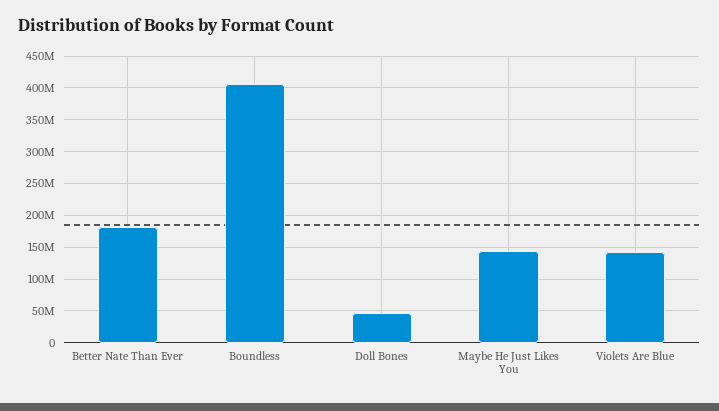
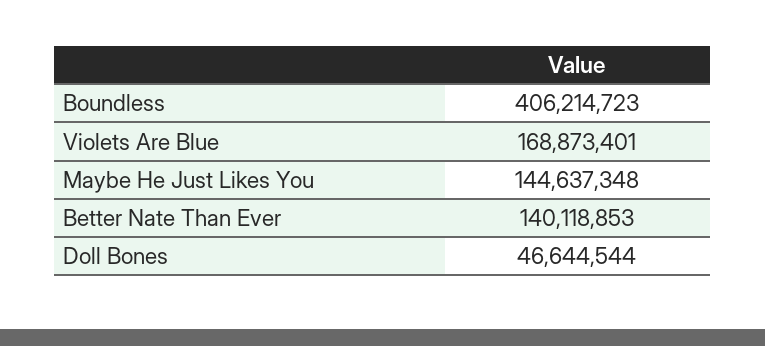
Better Nate Than Ever: 180000000 -> 140118853
Violets Are Blue: 140000000 -> 168873401

